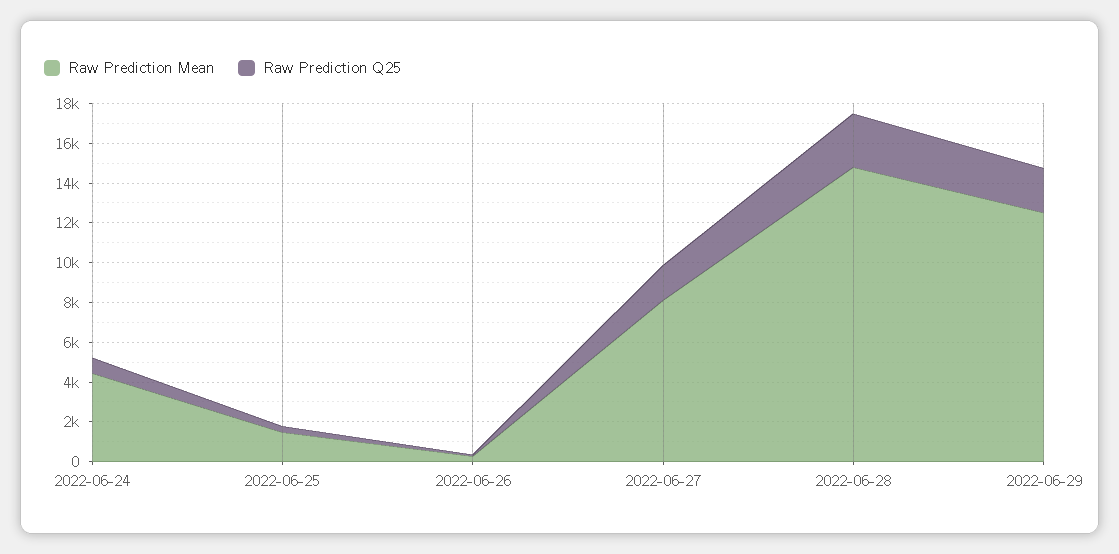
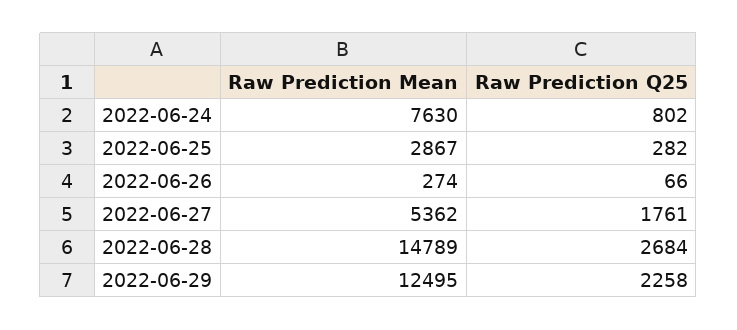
Raw Prediction Mean, 2022-06-24: 4500 -> 7630
Raw Prediction Mean, 2022-06-25: 1500 -> 2867
Raw Prediction Mean, 2022-06-27: 8000 -> 5362

